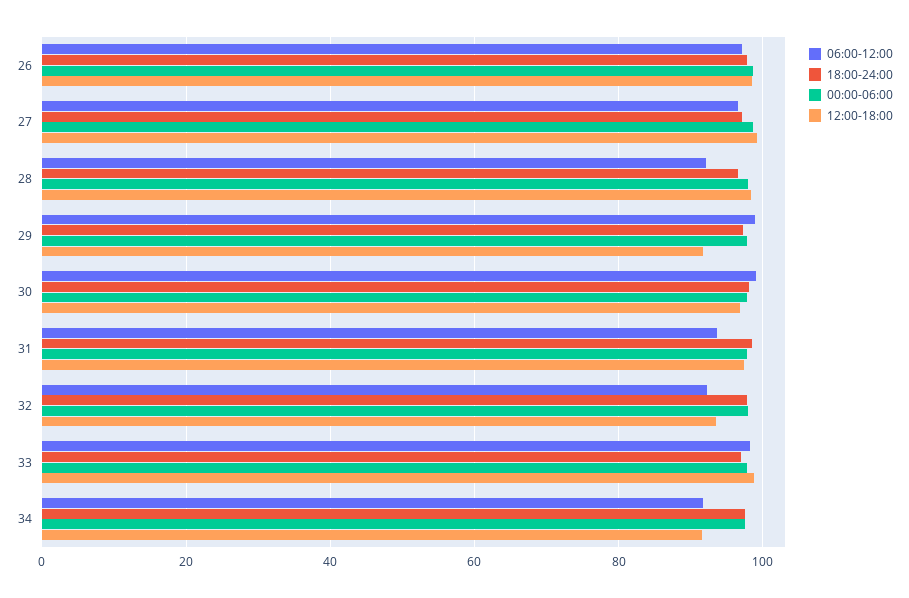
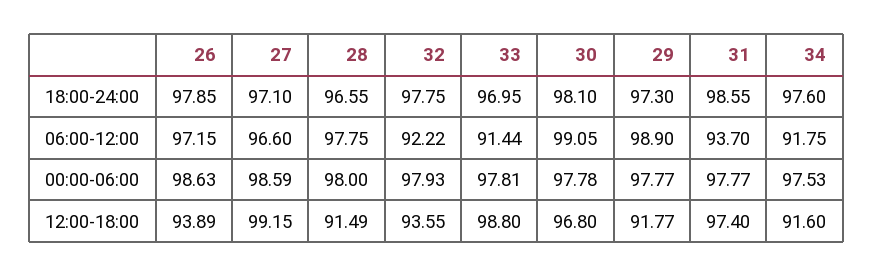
12:00-18:00, 26: 98 -> 93.89
06:00-12:00, 28: 92 -> 97.75
12:00-18:00, 28: 98 -> 91.49
06:00-12:00, 33: 98 -> 91.44

